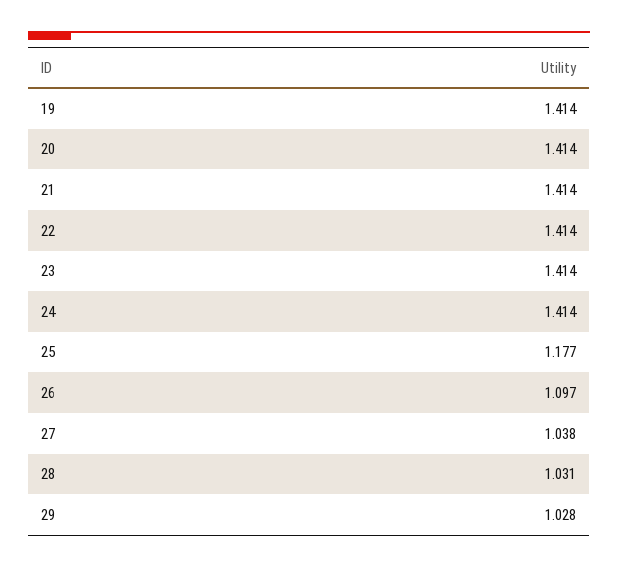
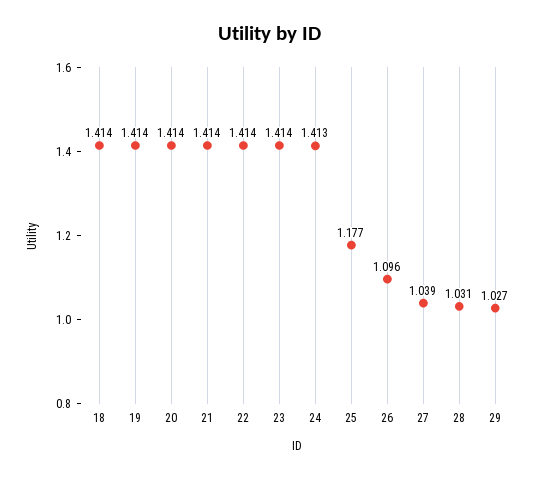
24: 1.414 -> 1.413
26: 1.097 -> 1.096
27: 1.038 -> 1.039
29: 1.028 -> 1.027
18: none -> 1.414

